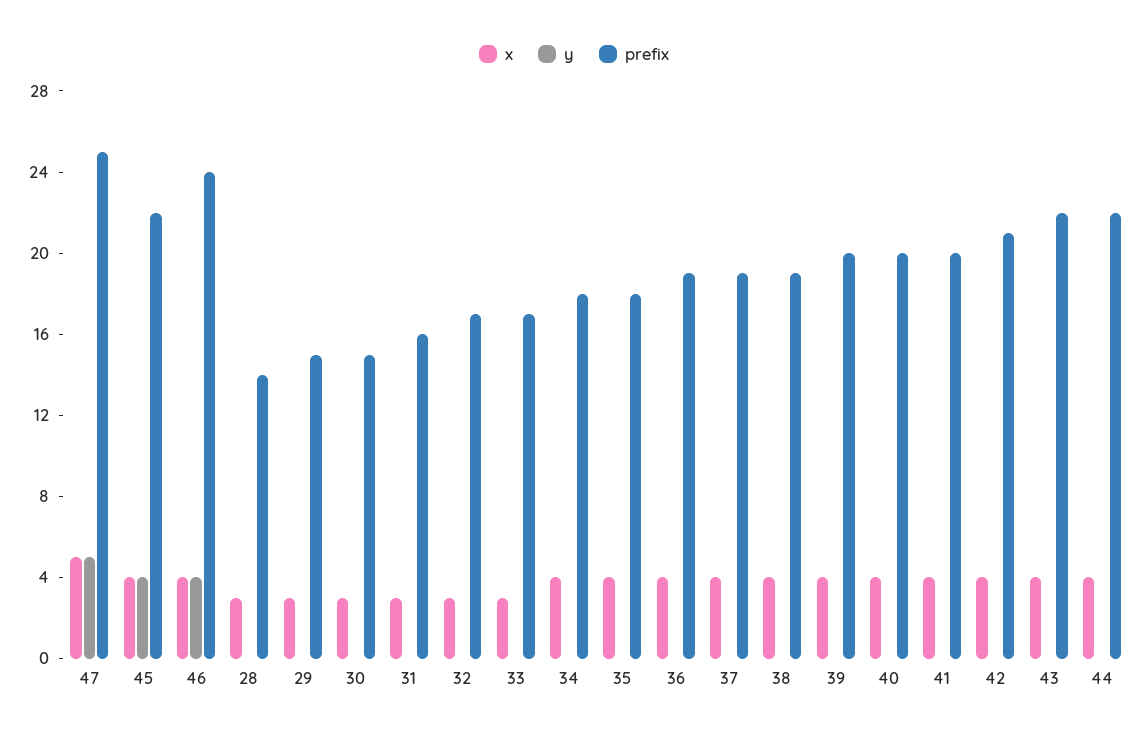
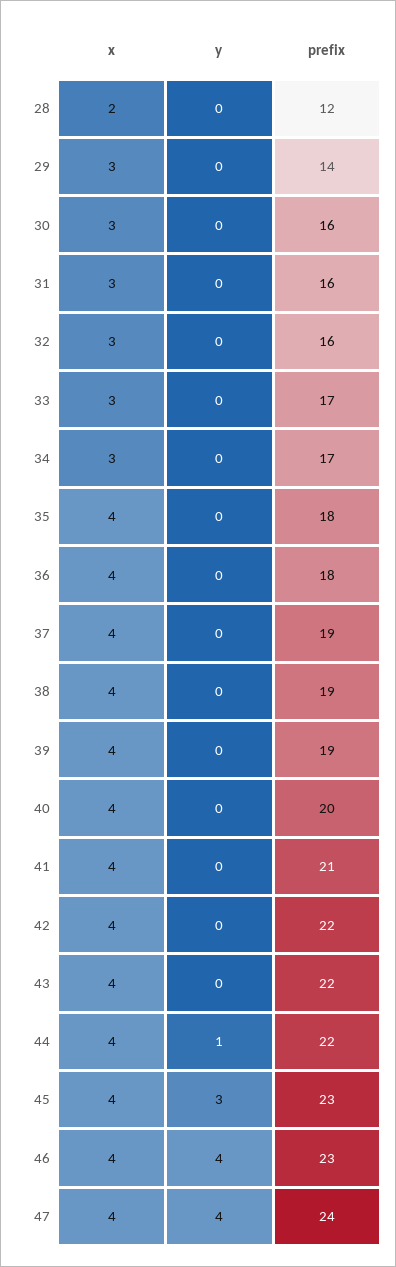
x, 47: 5 -> 4
y, 47: 5 -> 4
prefix, 47: 25 -> 24
y, 45: 4 -> 3
prefix, 45: 22 -> 23
prefix, 46: 24 -> 23
x, 28: 3 -> 2
prefix, 28: 14 -> 12
prefix, 29: 15 -> 14
prefix, 30: 15 -> 16
prefix, 32: 17 -> 16
x, 34: 4 -> 3
prefix, 34: 18 -> 17
prefix, 36: 19 -> 18
prefix, 39: 20 -> 19
prefix, 41: 20 -> 21
prefix, 42: 21 -> 22
y, 44: 0 -> 1

